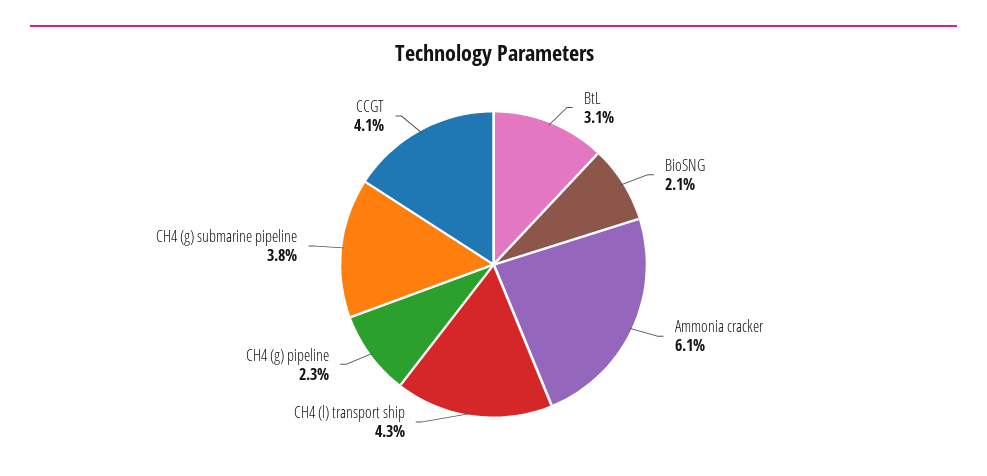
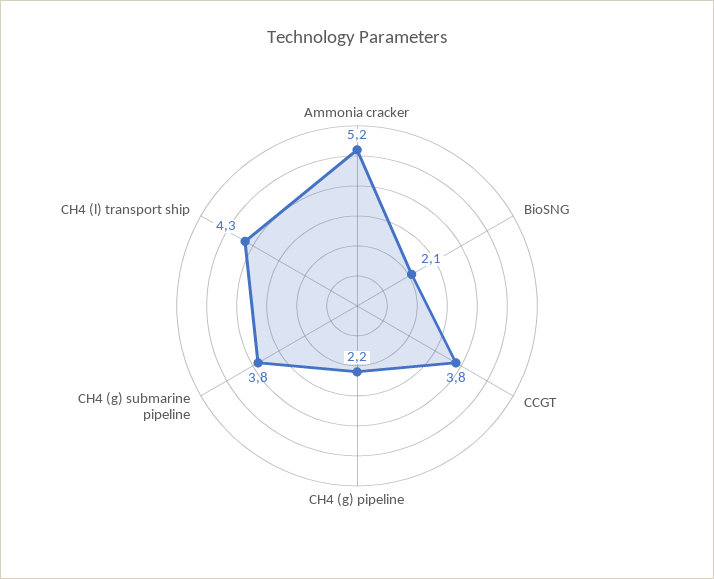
BtL: 3.1 -> none
Ammonia cracker: 6.1 -> 5.2
CH4 (g) pipeline: 2.3 -> 2.2
CCGT: 4.1 -> 3.8

